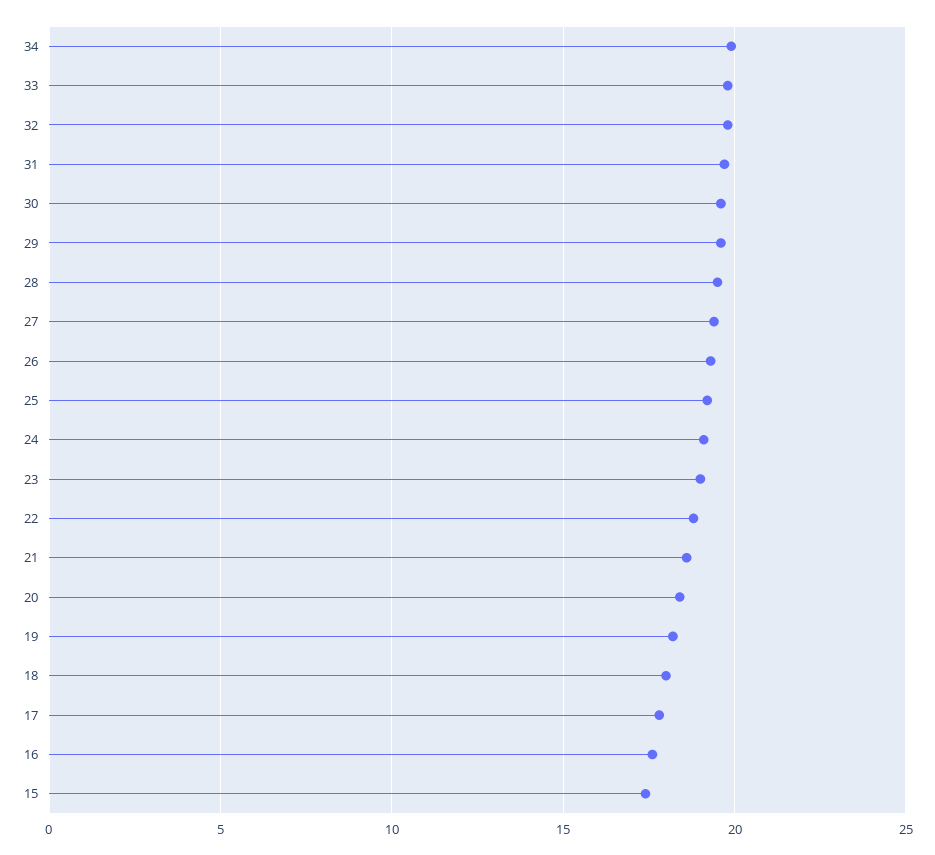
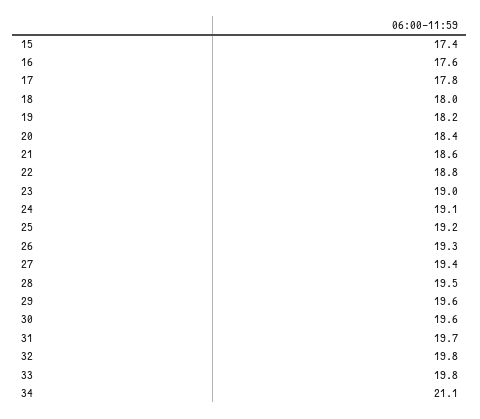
34: 20 -> 21.1

